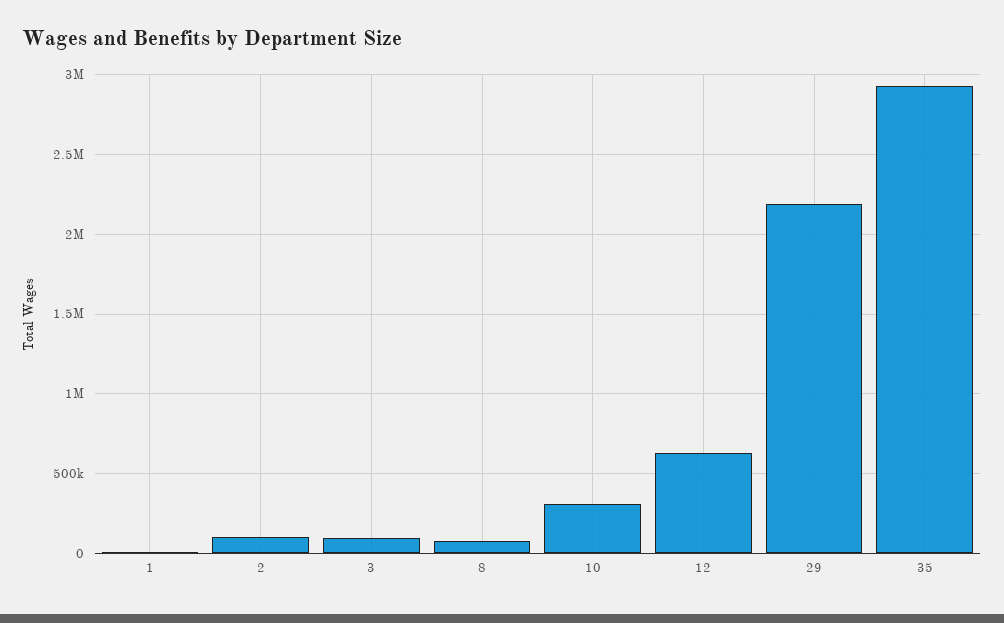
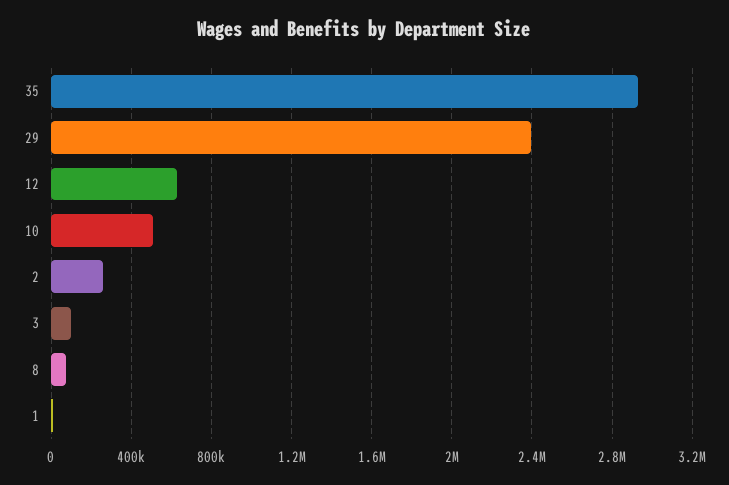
2: 100000 -> 250000
10: 300000 -> 500000
29: 2200000 -> 2400000

